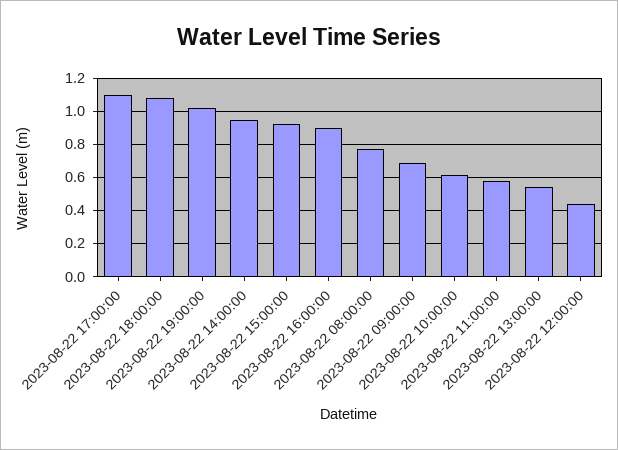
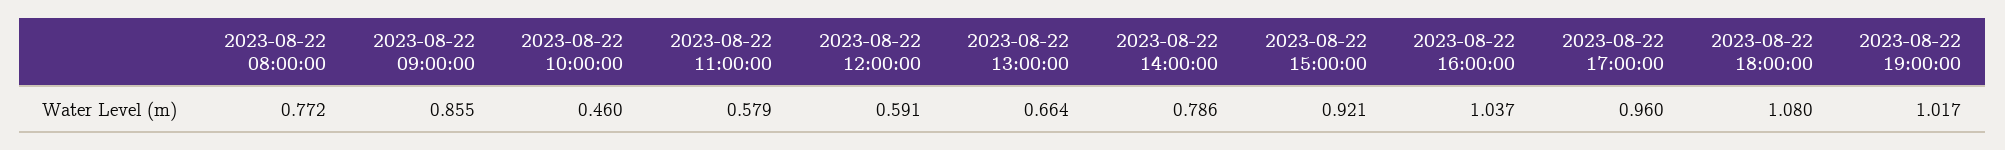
2023-08-22 17:00:00: 1.1 -> 0.96
2023-08-22 14:00:00: 0.95 -> 0.786
2023-08-22 16:00:00: 0.9 -> 1.037
2023-08-22 09:00:00: 0.7 -> 0.855
2023-08-22 10:00:00: 0.6 -> 0.46
2023-08-22 13:00:00: 0.55 -> 0.664
2023-08-22 12:00:00: 0.45 -> 0.591

